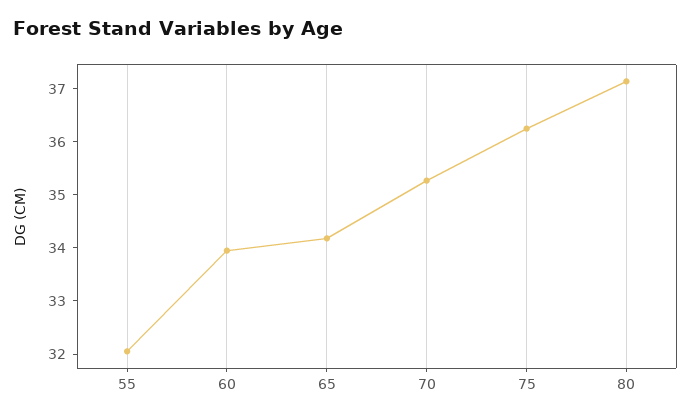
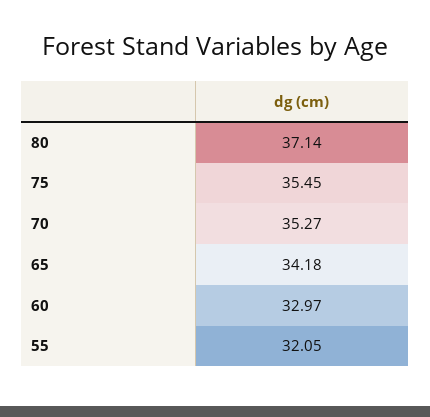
60: 34 -> 32.97
75: 36.2 -> 35.45

